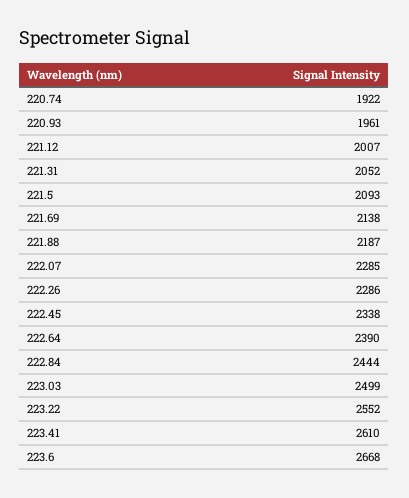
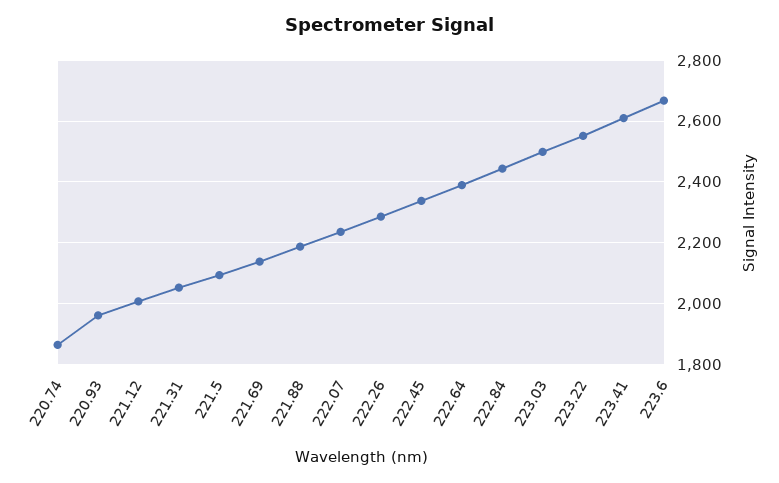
220.74: 1922 -> 1860
222.07: 2285 -> 2240

